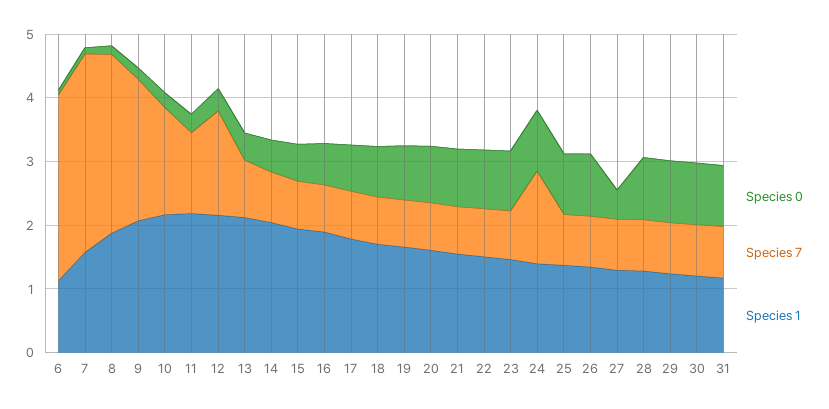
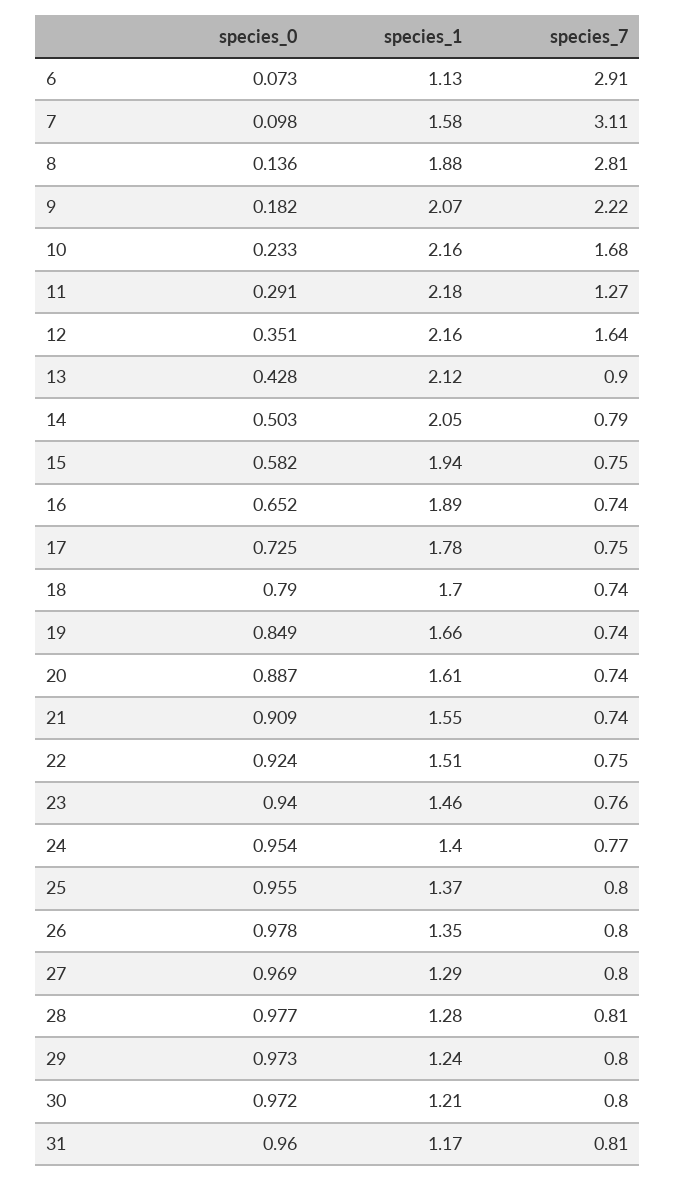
Species 7, 24: 1.4 -> 0.77
Species 0, 27: 0.4 -> 0.969

